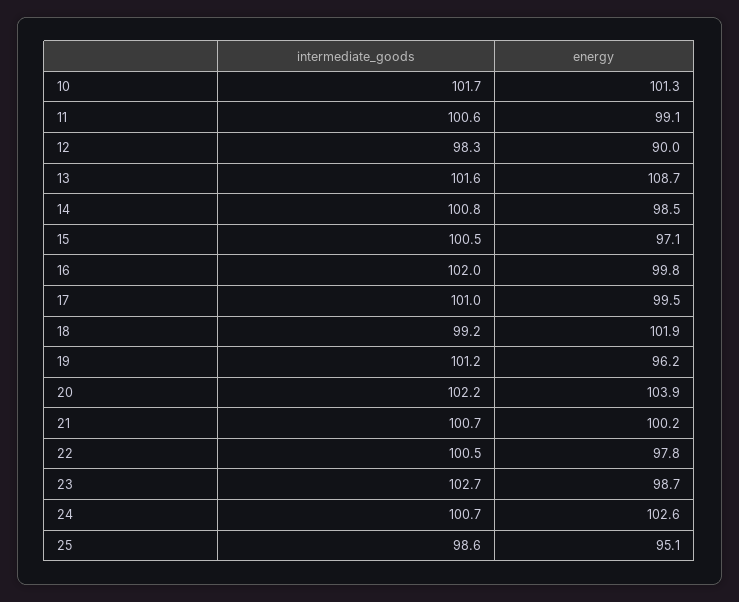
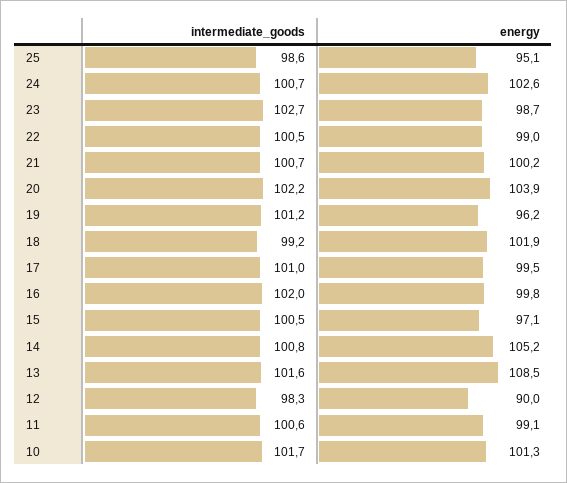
energy, 13: 108.7 -> 108.5
energy, 14: 98.5 -> 105.2
energy, 22: 97.8 -> 99

